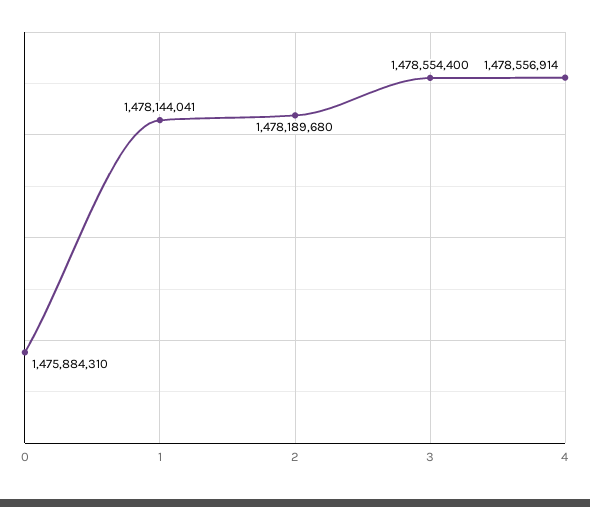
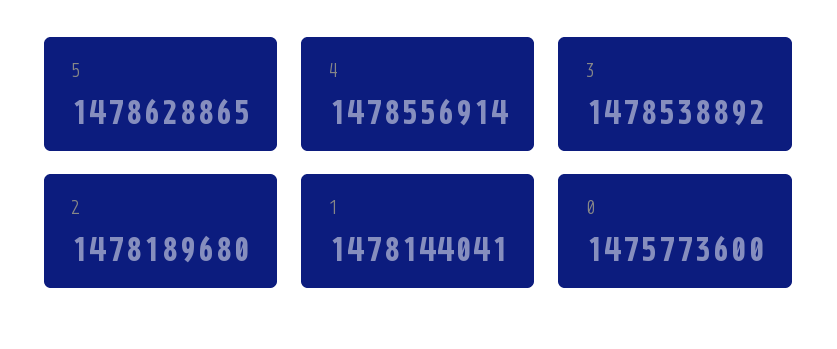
0: 1475884310 -> 1475773600
3: 1478554400 -> 1478538892
5: none -> 1478628865

